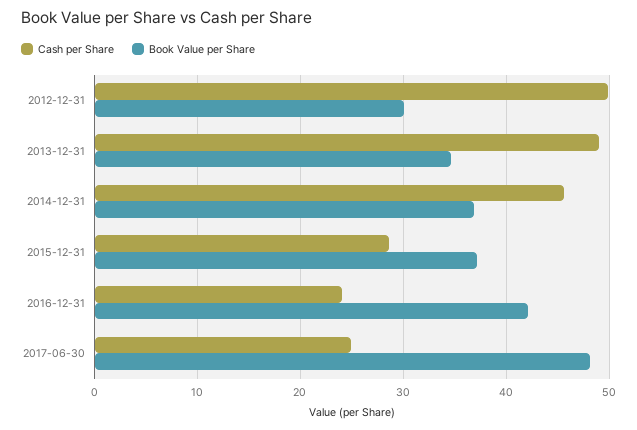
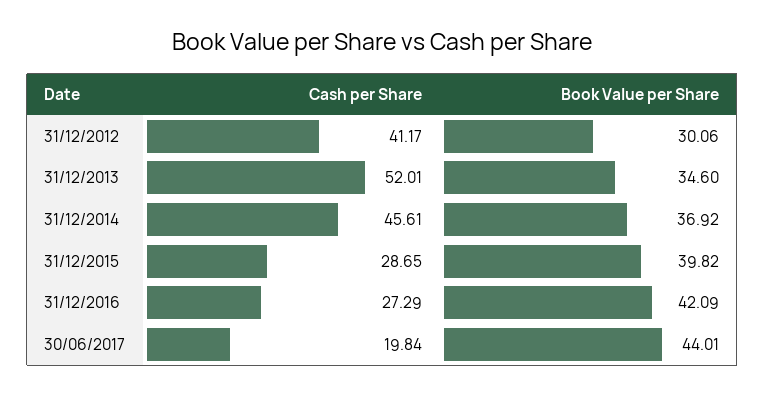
Cash per Share, 2012-12-31: 50 -> 41.17
Cash per Share, 2013-12-31: 49 -> 52.01
Book Value per Share, 2015-12-31: 37 -> 39.82
Cash per Share, 2016-12-31: 24 -> 27.29
Cash per Share, 2017-06-30: 25 -> 19.84
Book Value per Share, 2017-06-30: 48 -> 44.01

